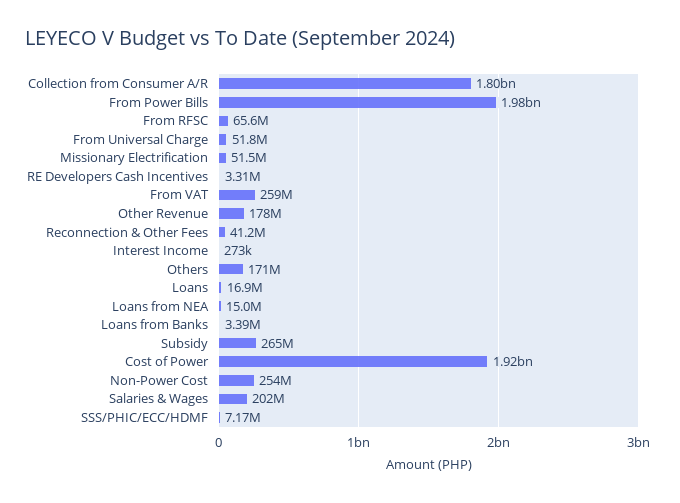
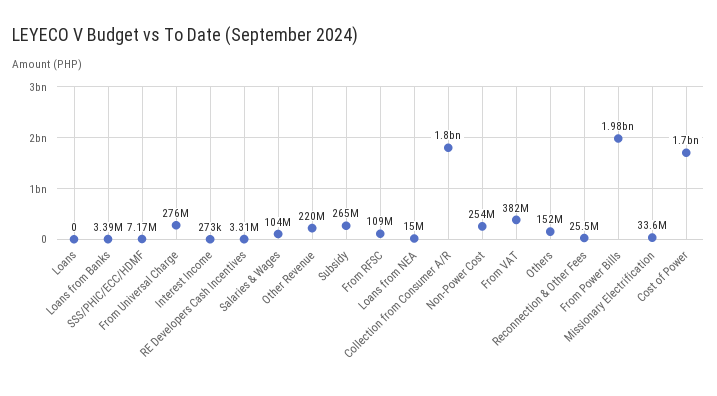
From RFSC: 65600000 -> 109000000
From Universal Charge: 51800000 -> 276000000
Missionary Electrification: 51500000 -> 33600000
From VAT: 259000000 -> 382000000
Other Revenue: 178000000 -> 220000000
Reconnection & Other Fees: 41200000 -> 25500000
Others: 171000000 -> 152000000
Loans: 16900000 -> 0
Cost of Power: 1920000000 -> 1700000000
Salaries & Wages: 202000000 -> 104000000

